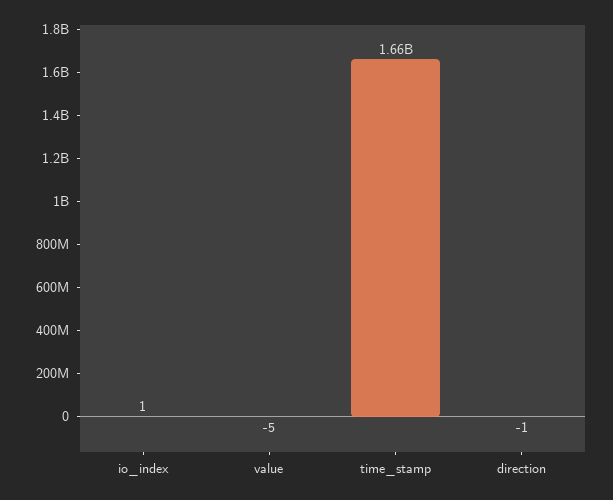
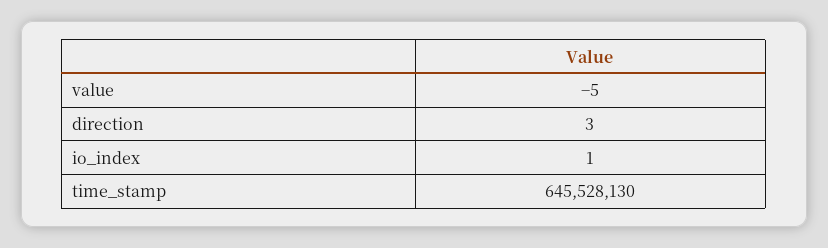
time_stamp: 1660000000 -> 645528130
direction: -1 -> 3

